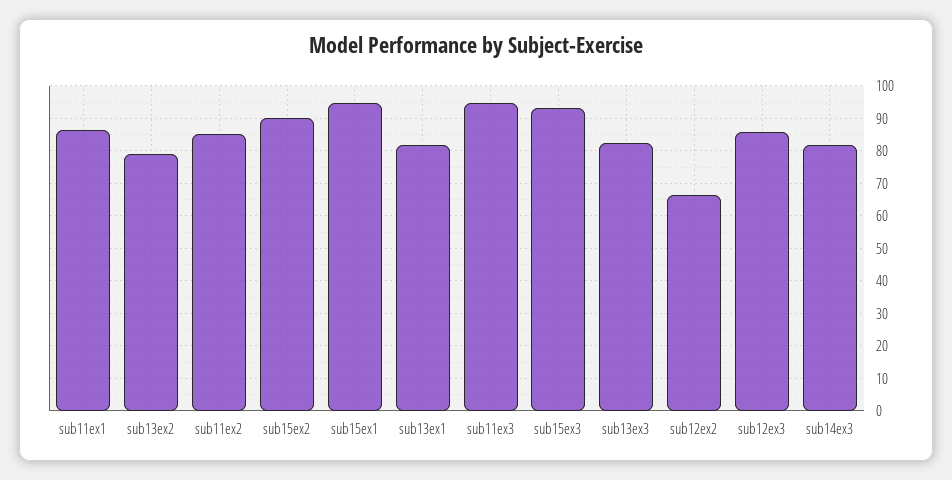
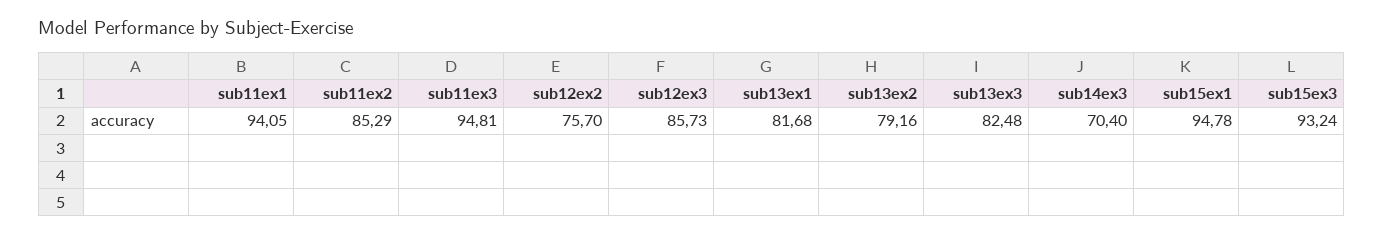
sub11ex1: 86 -> 94.05
sub15ex2: 90 -> none
sub12ex2: 66 -> 75.7
sub14ex3: 82 -> 70.4

